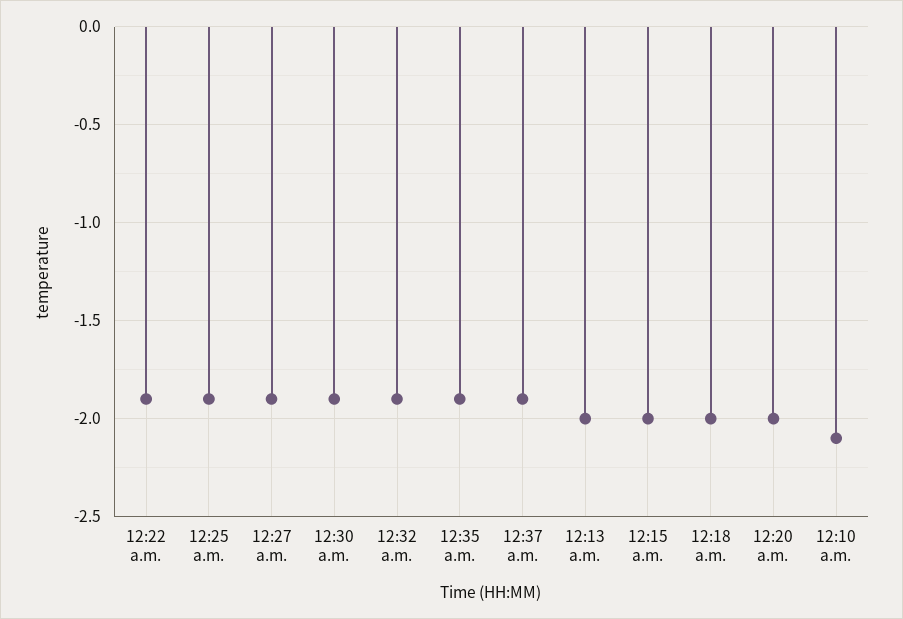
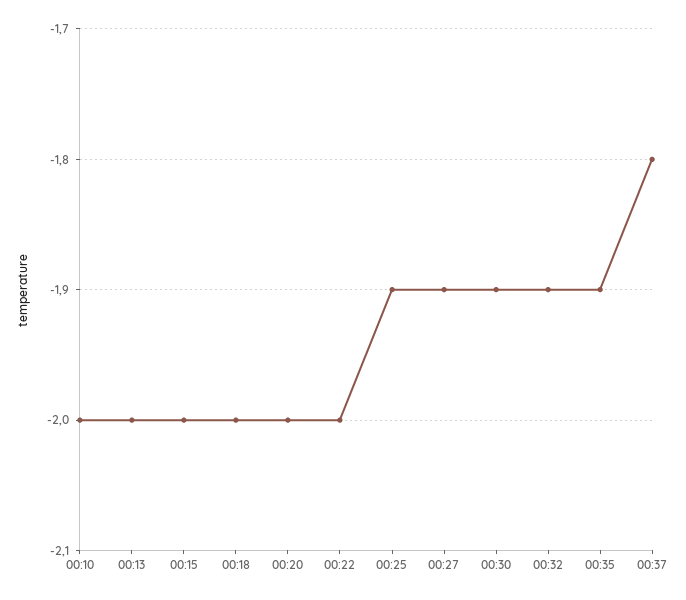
12:22 a.m.: -1.9 -> -2
12:37 a.m.: -1.9 -> -1.8
12:10 a.m.: -2.1 -> -2

